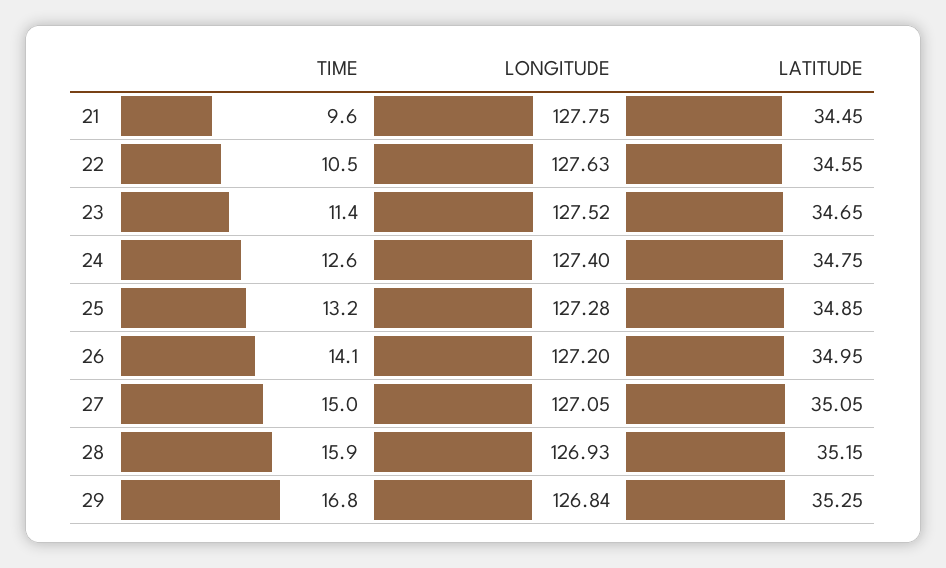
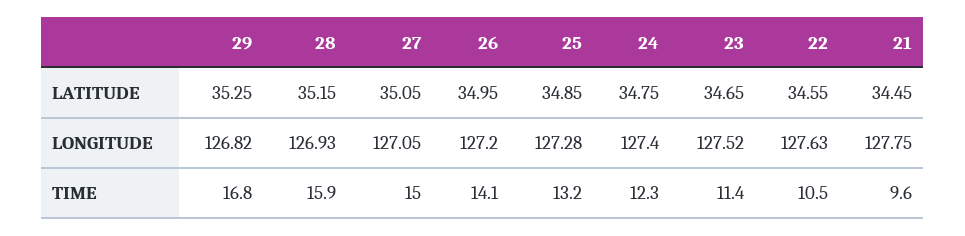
TIME, 24: 12.6 -> 12.3
LONGITUDE, 29: 126.84 -> 126.82

